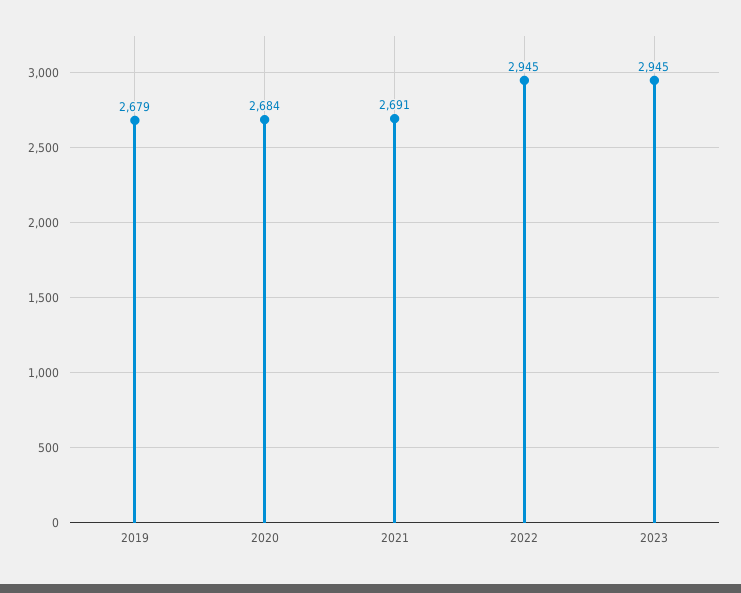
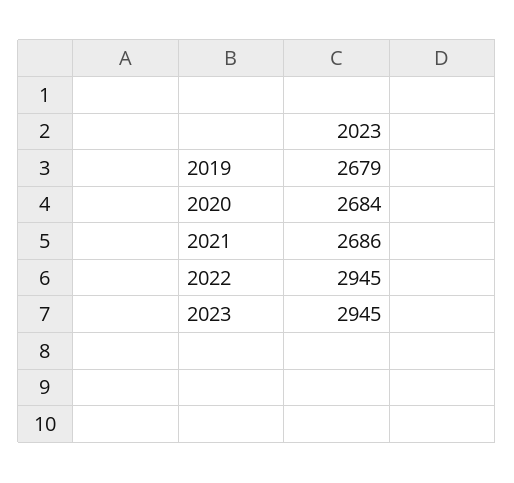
2021: 2691 -> 2686

